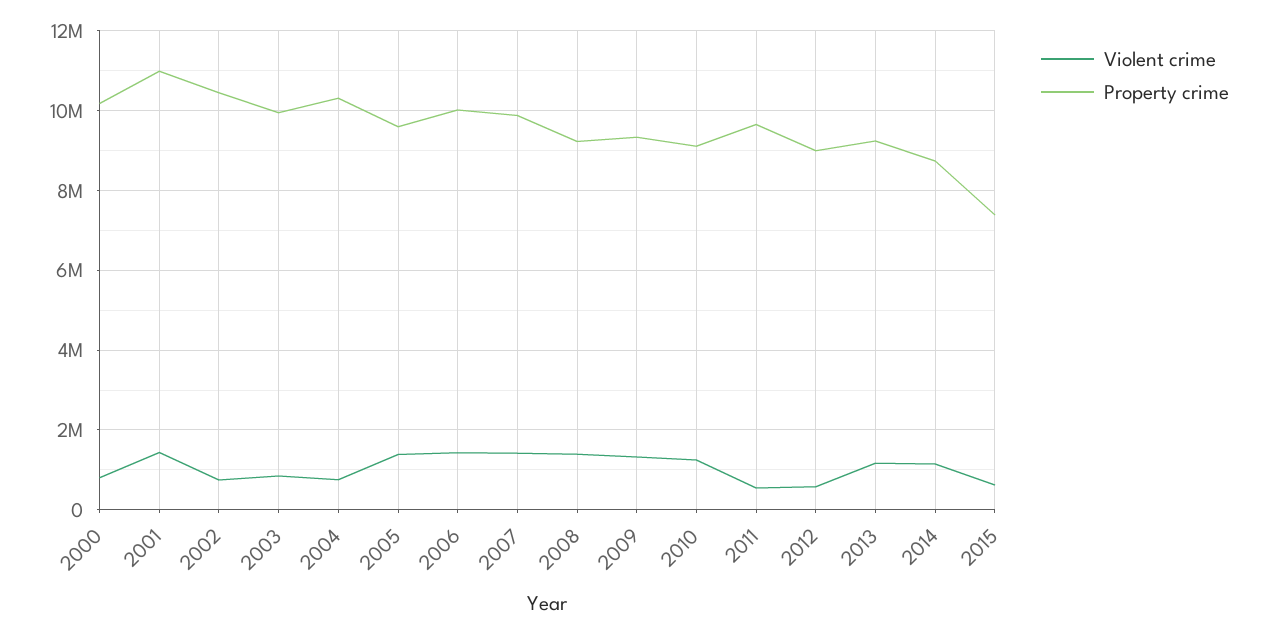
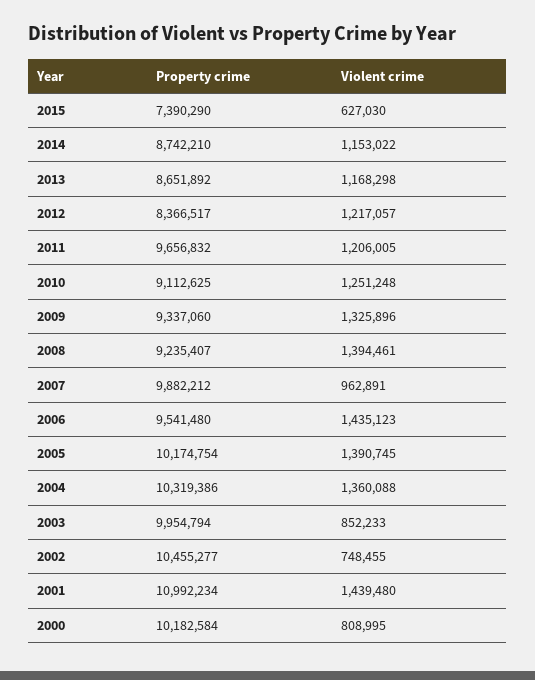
Violent crime, 2004: 800000 -> 1360088
Property crime, 2005: 9600000 -> 10174754
Property crime, 2006: 10000000 -> 9541480
Violent crime, 2007: 1400000 -> 962891
Violent crime, 2011: 600000 -> 1206005
Violent crime, 2012: 600000 -> 1217057
Property crime, 2012: 9000000 -> 8366517
Property crime, 2013: 9200000 -> 8651892

